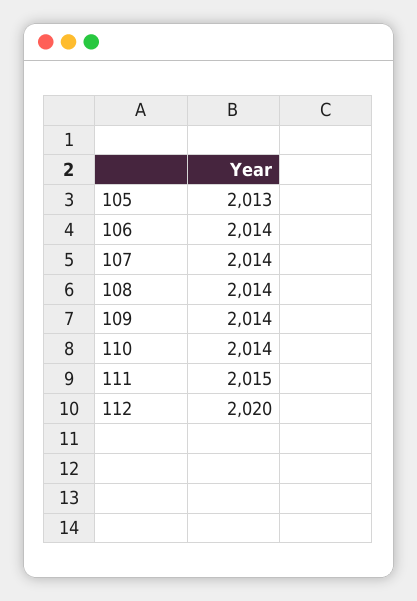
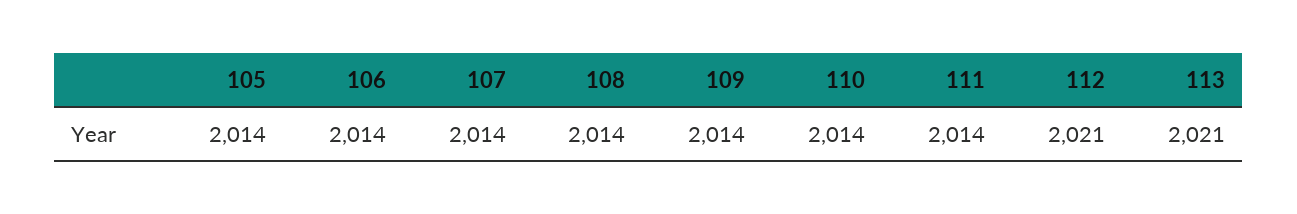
105: 2013 -> 2014
111: 2015 -> 2014
112: 2020 -> 2021
113: none -> 2021

